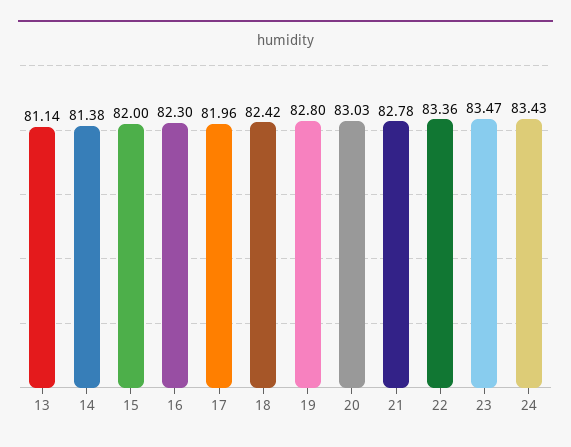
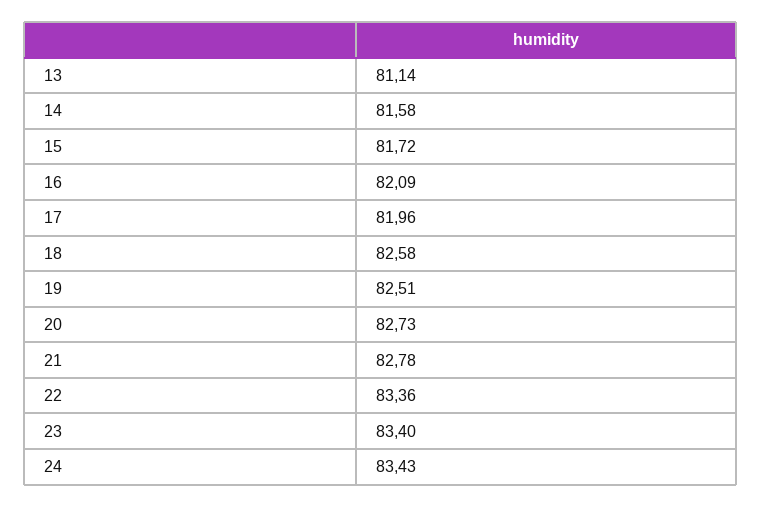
14: 81.38 -> 81.58
15: 82 -> 81.72
16: 82.3 -> 82.09
18: 82.42 -> 82.58
19: 82.8 -> 82.51
20: 83.03 -> 82.73
23: 83.47 -> 83.4

